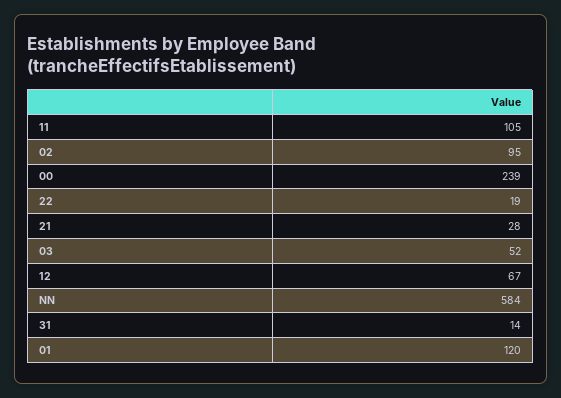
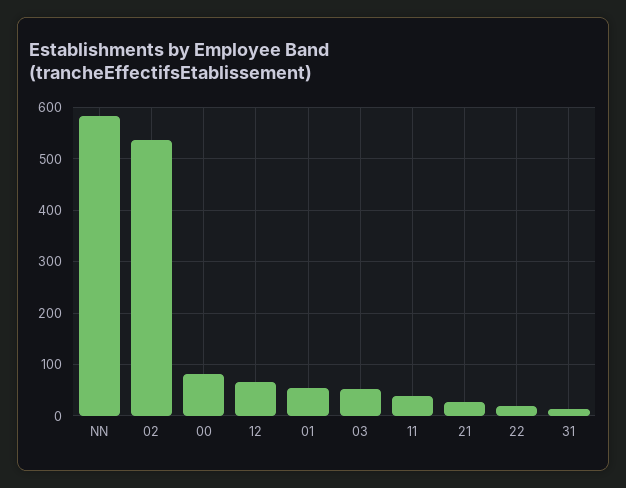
11: 105 -> 40
02: 95 -> 540
00: 239 -> 80
01: 120 -> 60

